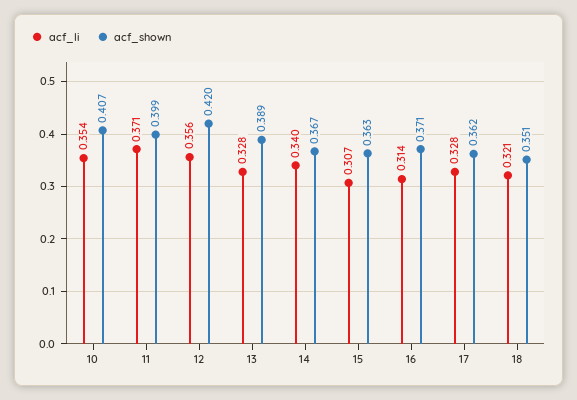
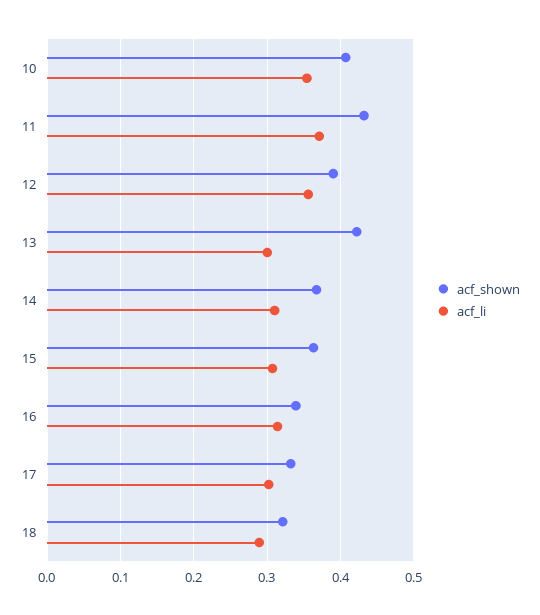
acf_shown, 11: 0.399 -> 0.43
acf_shown, 12: 0.42 -> 0.39
acf_li, 13: 0.328 -> 0.3
acf_shown, 13: 0.389 -> 0.42
acf_li, 14: 0.34 -> 0.31
acf_shown, 16: 0.371 -> 0.34
acf_li, 17: 0.328 -> 0.3
acf_shown, 17: 0.362 -> 0.33
acf_li, 18: 0.321 -> 0.29
acf_shown, 18: 0.351 -> 0.32

